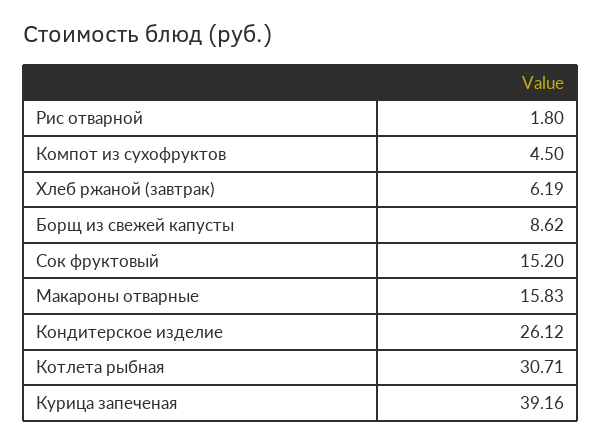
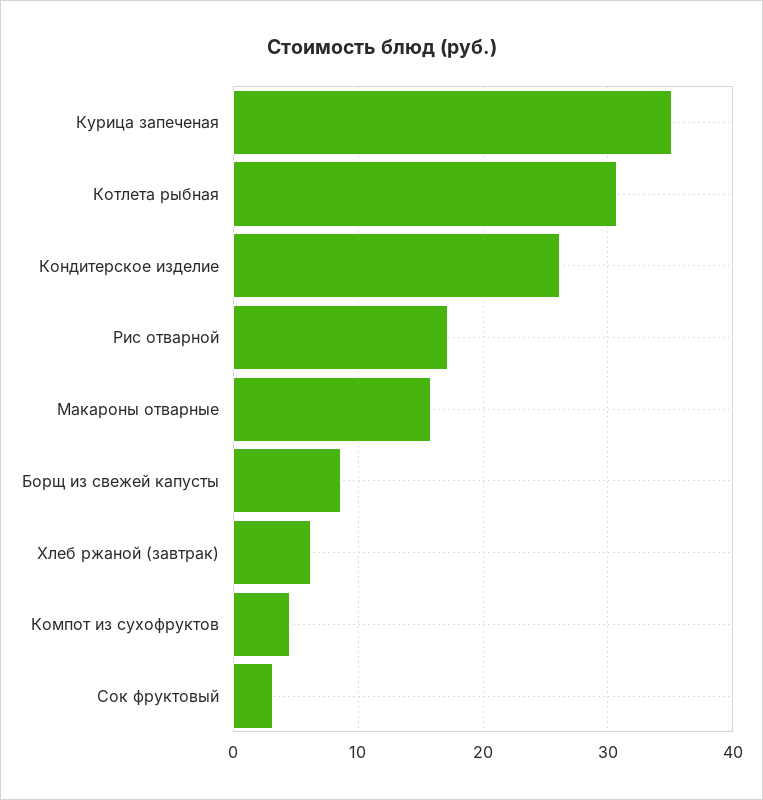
Рис отварной: 1.8 -> 17
Сок фруктовый: 15.2 -> 3
Курица запеченая: 39.16 -> 35

